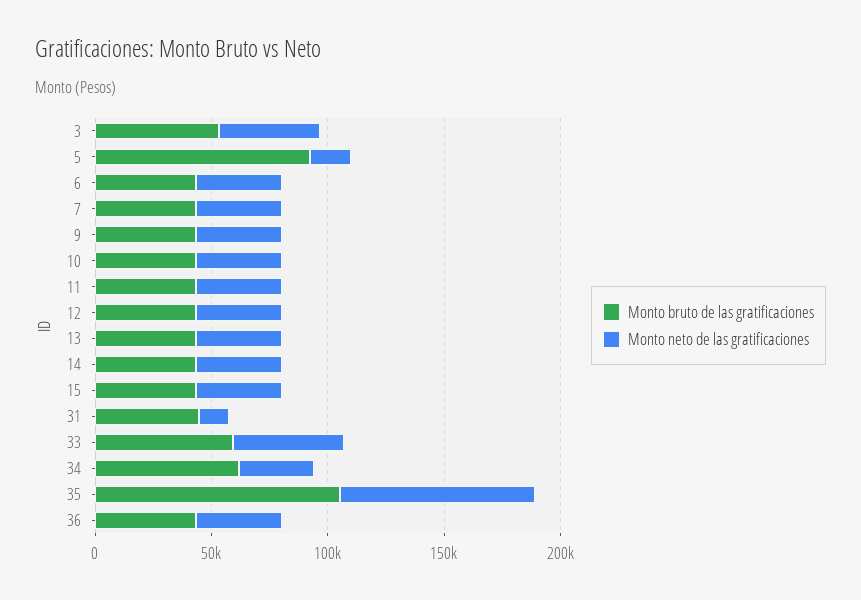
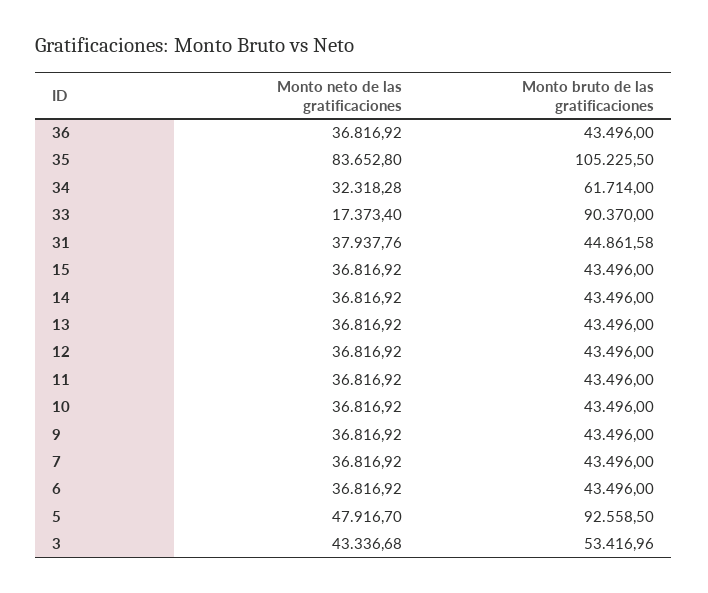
Monto neto de las gratificaciones, 5: 20000 -> 47916.7
Monto neto de las gratificaciones, 31: 10000 -> 37937.76
Monto bruto de las gratificaciones, 33: 60000 -> 90370
Monto neto de las gratificaciones, 33: 50000 -> 17373.4

